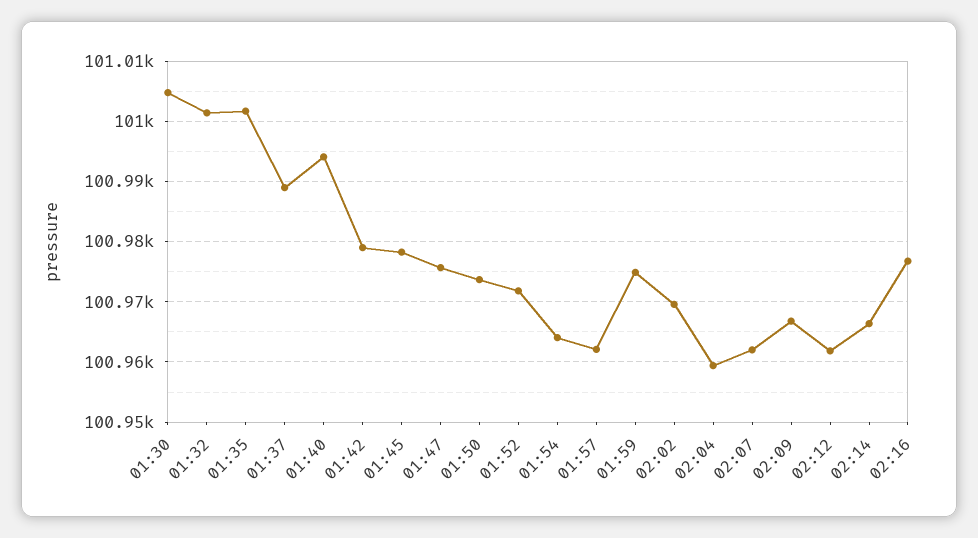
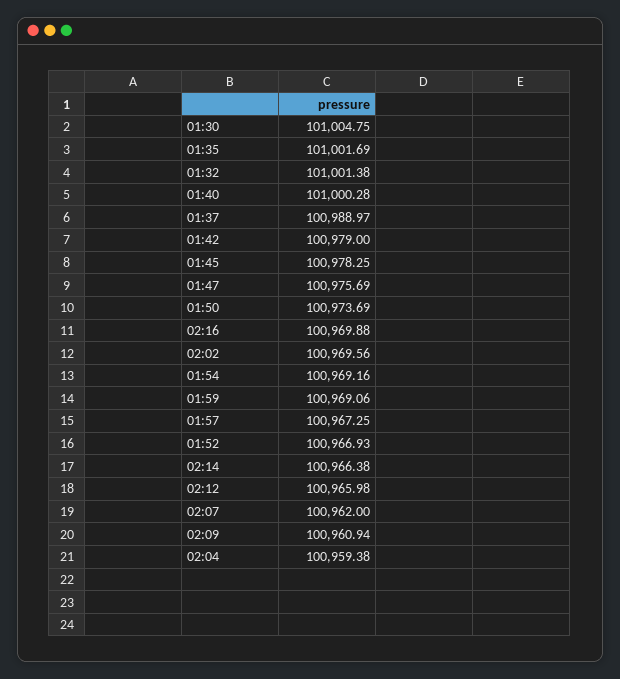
01:40: 100994 -> 101000.28
01:52: 100972 -> 100966.93
01:54: 100964 -> 100969.16
01:57: 100962 -> 100967.25
01:59: 100975 -> 100969.06
02:09: 100967 -> 100960.94
02:12: 100962 -> 100965.98
02:16: 100977 -> 100969.88

